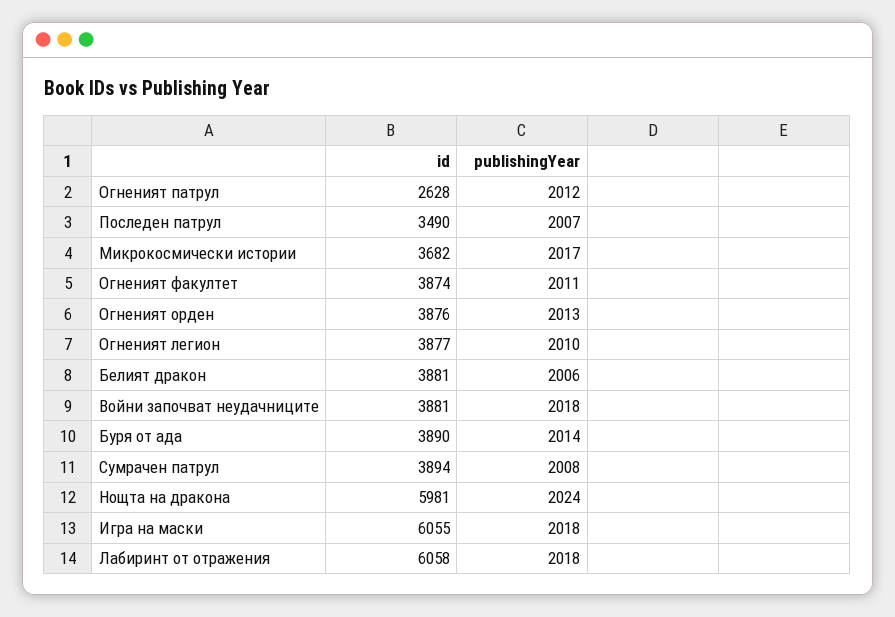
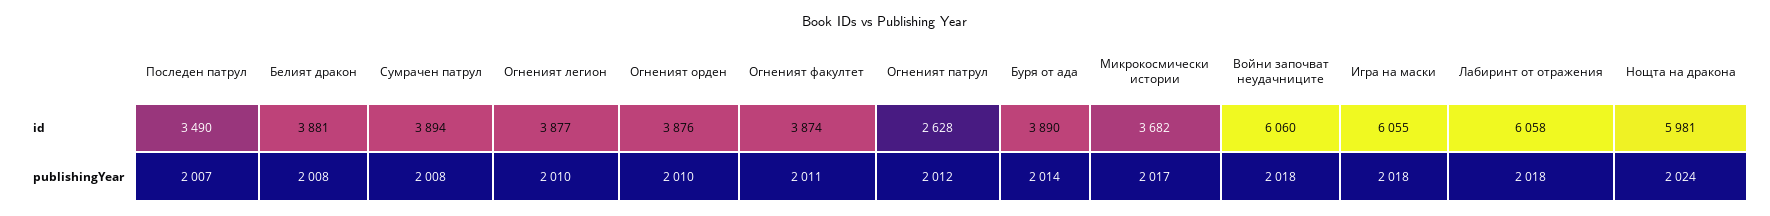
publishingYear, Огненият орден: 2013 -> 2010
publishingYear, Белият дракон: 2006 -> 2008
id, Войни започват неудачниците: 3881 -> 6060

